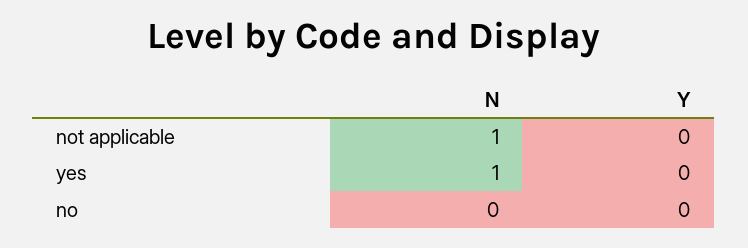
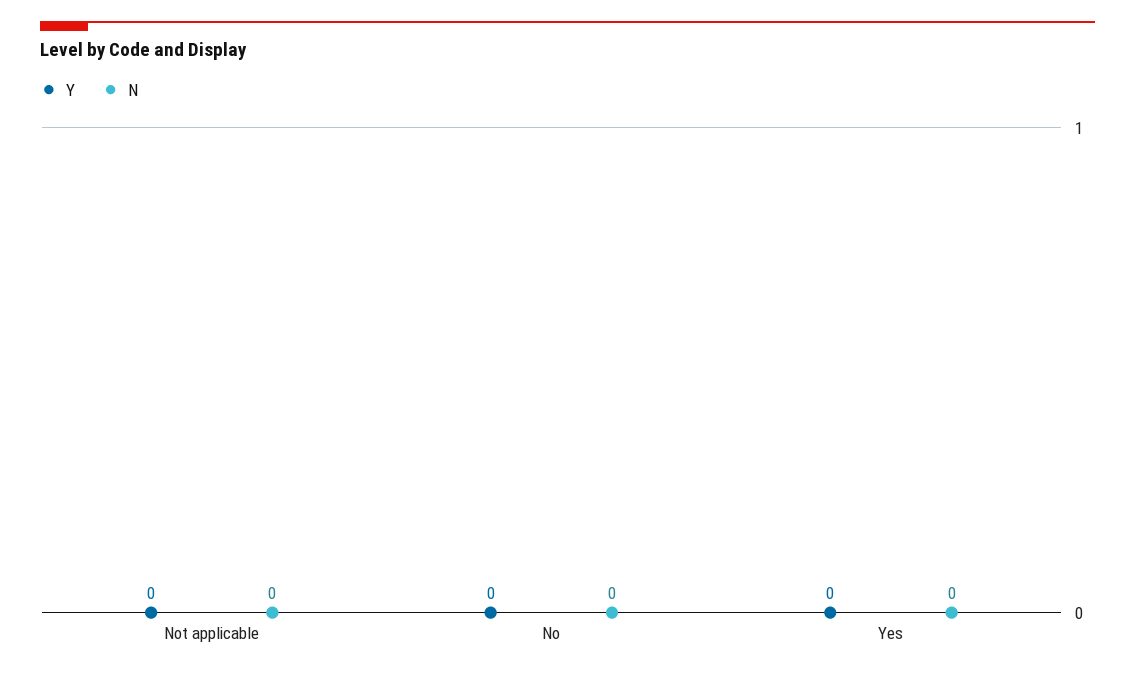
N, not applicable: 1 -> 0
N, yes: 1 -> 0

